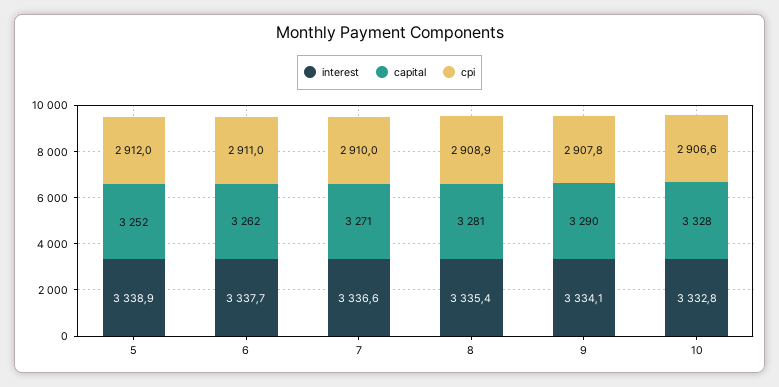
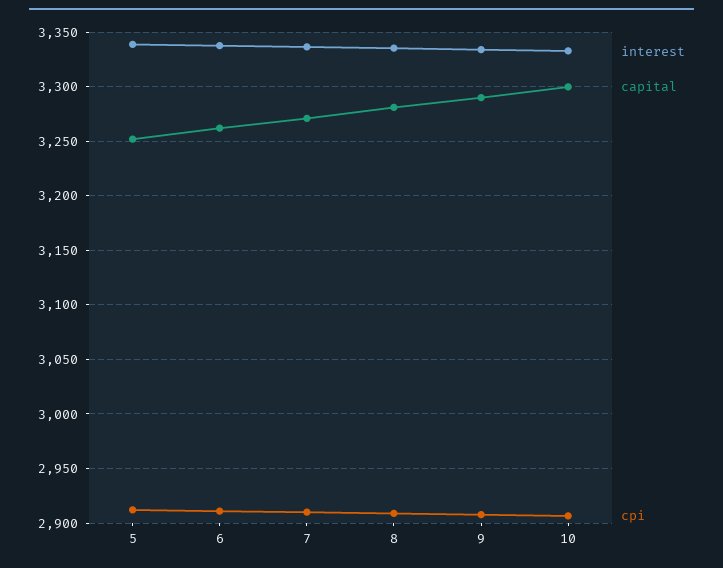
capital, 10: 3328 -> 3300

